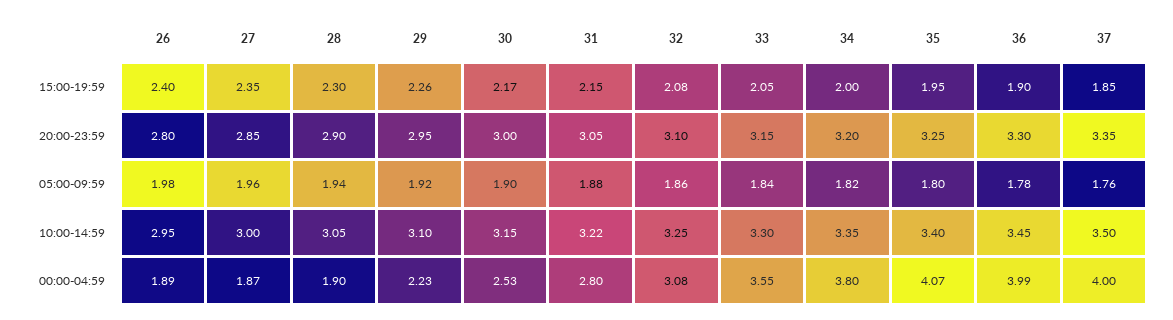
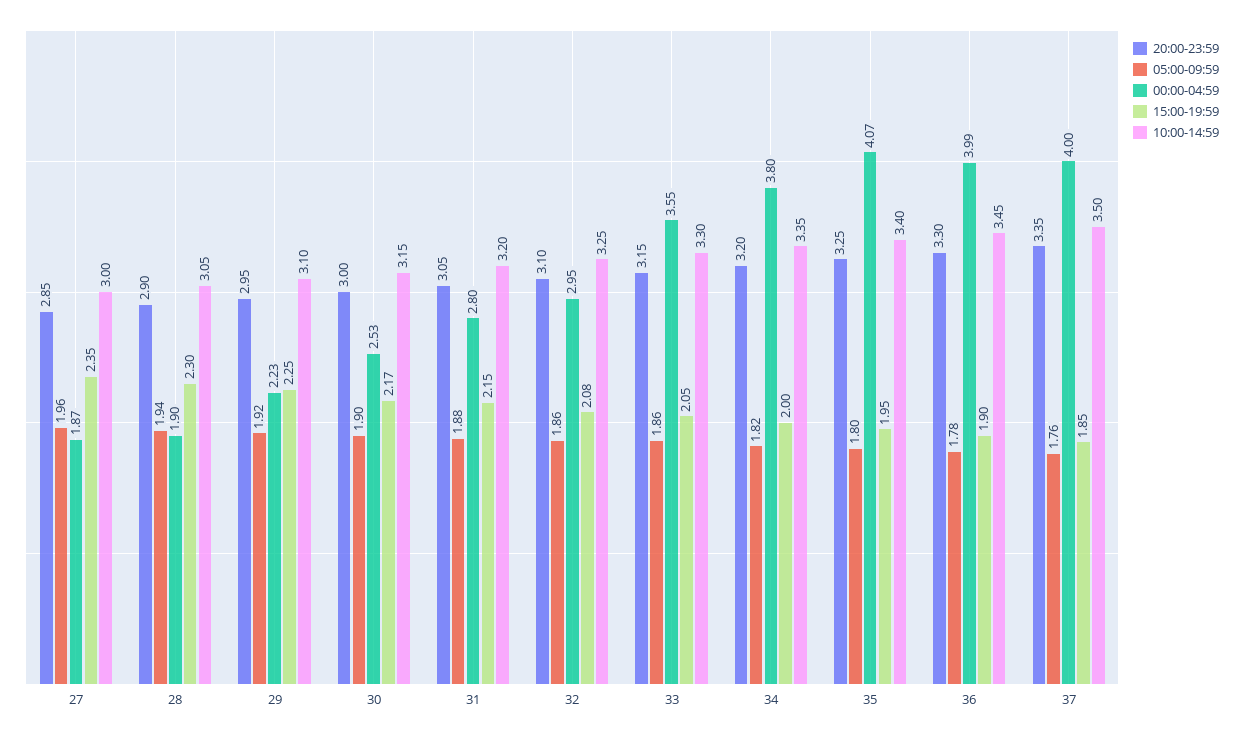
15:00-19:59, 26: 2.4 -> none
15:00-19:59, 29: 2.26 -> 2.25
20:00-23:59, 26: 2.8 -> none
05:00-09:59, 26: 1.98 -> none
05:00-09:59, 33: 1.84 -> 1.86
10:00-14:59, 26: 2.95 -> none
10:00-14:59, 31: 3.22 -> 3.2
00:00-04:59, 26: 1.89 -> none
00:00-04:59, 32: 3.08 -> 2.95

